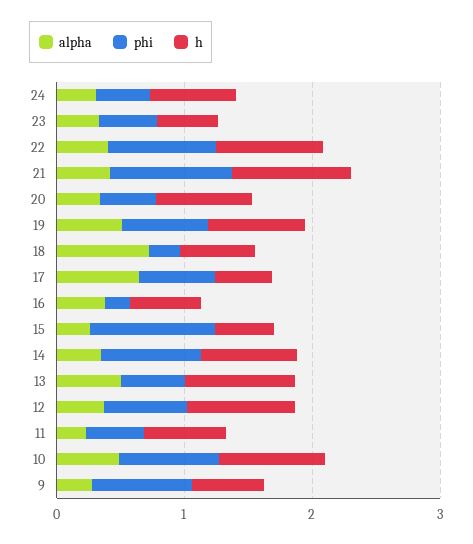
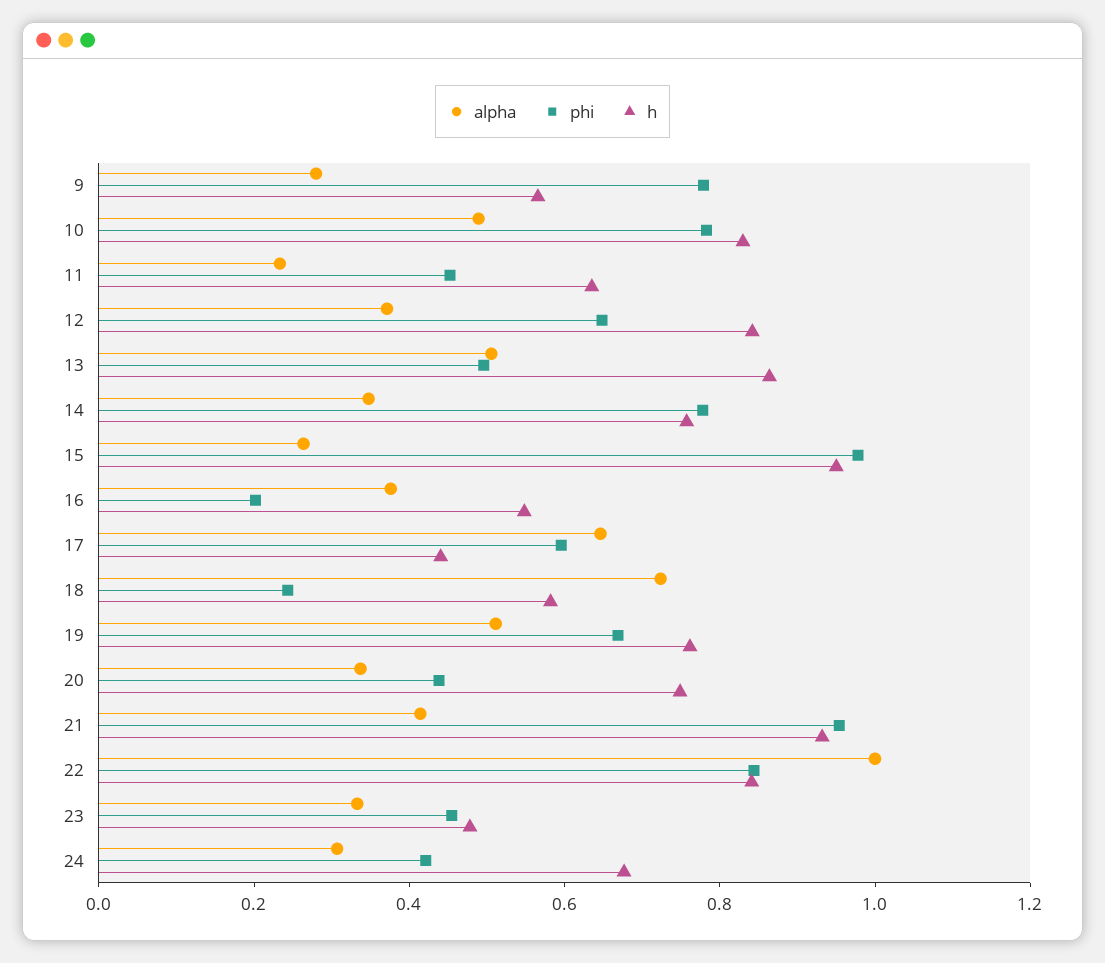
alpha, 22: 0.4 -> 1
h, 15: 0.4 -> 0.95

